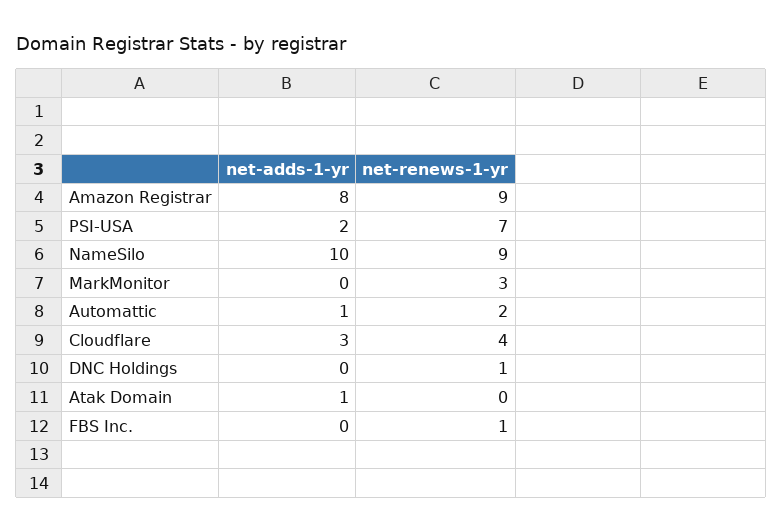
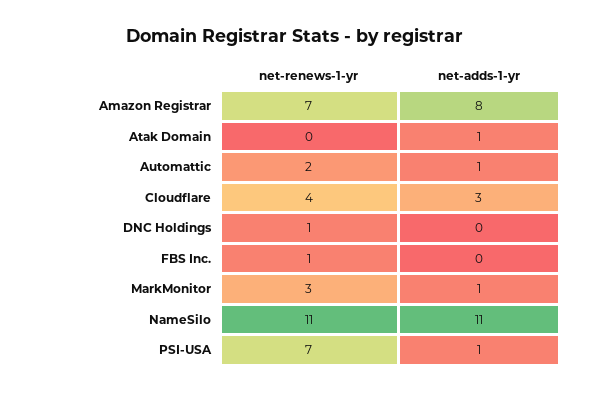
net-renews-1-yr, Amazon Registrar: 9 -> 7
net-adds-1-yr, PSI-USA: 2 -> 1
net-adds-1-yr, NameSilo: 10 -> 11
net-renews-1-yr, NameSilo: 9 -> 11
net-adds-1-yr, MarkMonitor: 0 -> 1

